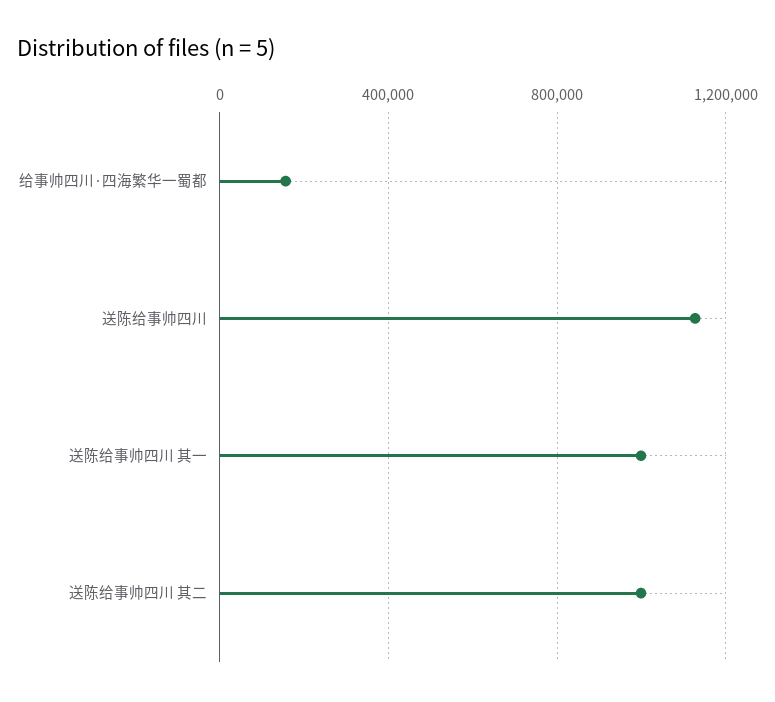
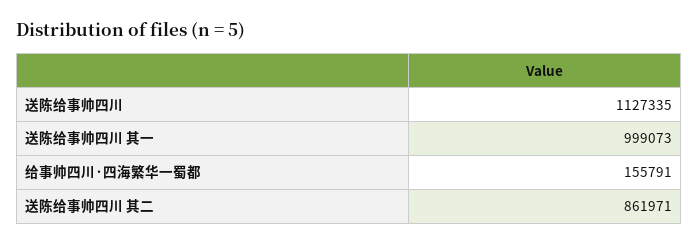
送陈给事帅四川 其二: 1000000 -> 861971

